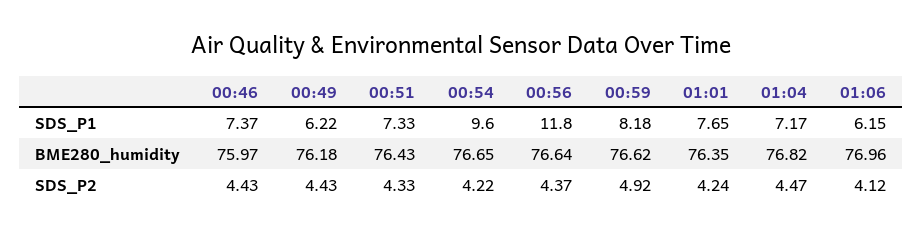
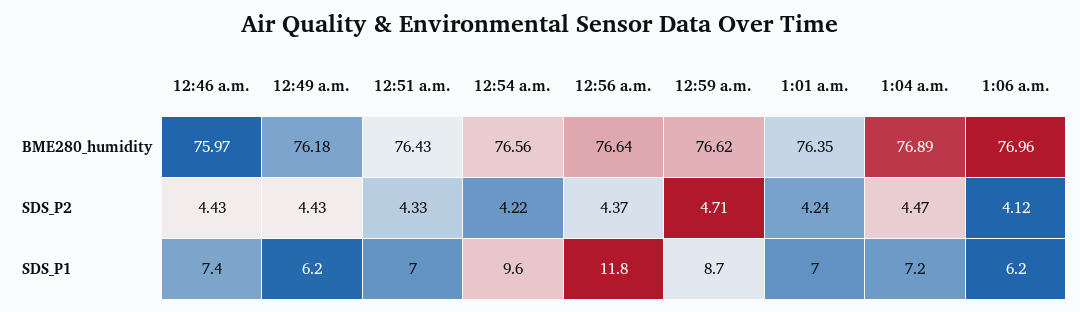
00:51, SDS_P1: 7.33 -> 7
00:59, SDS_P1: 8.18 -> 8.7
01:01, SDS_P1: 7.65 -> 7
00:54, BME280_humidity: 76.65 -> 76.56
01:04, BME280_humidity: 76.82 -> 76.89
00:59, SDS_P2: 4.92 -> 4.71

